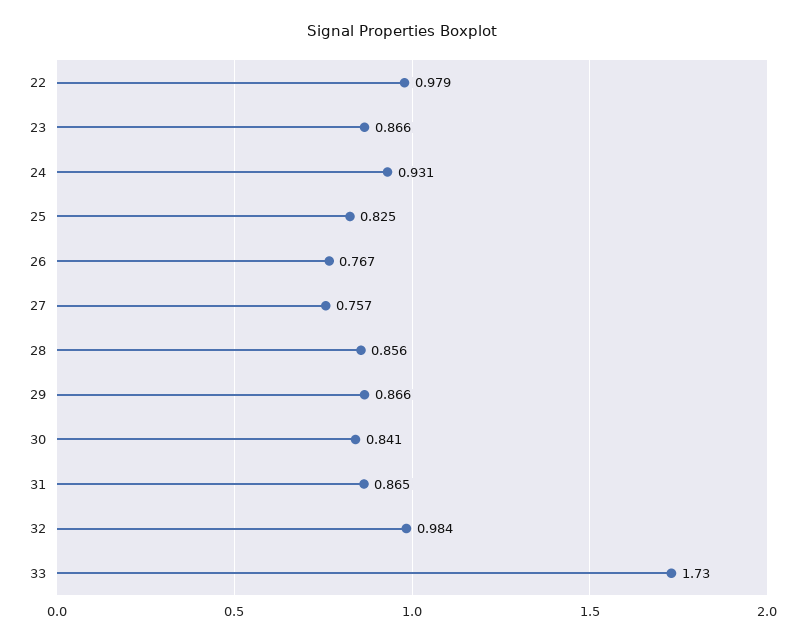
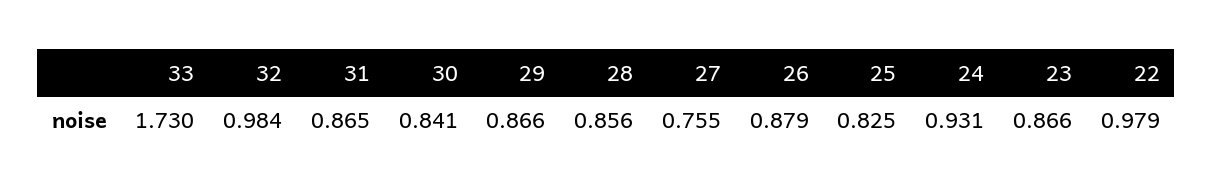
26: 0.767 -> 0.879
27: 0.757 -> 0.755

